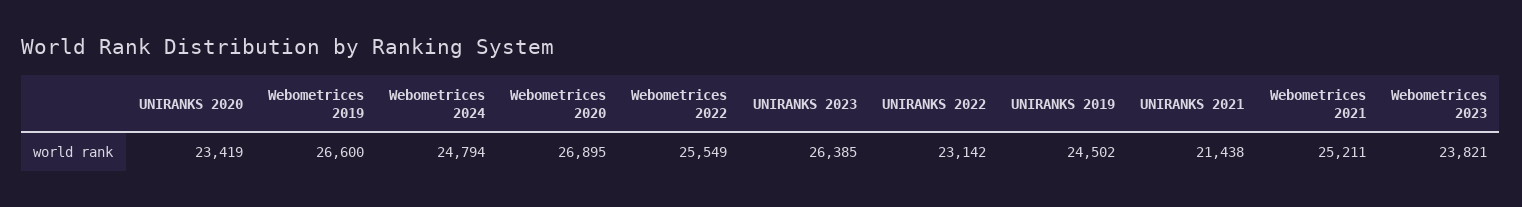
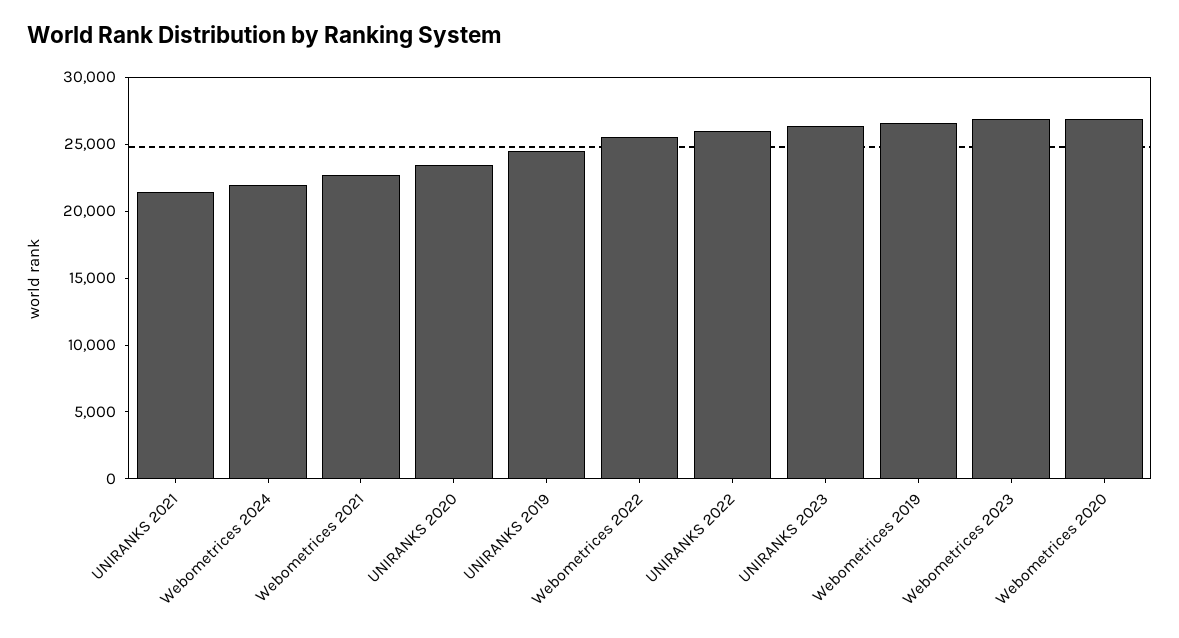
Webometrices 2024: 24794 -> 22000
UNIRANKS 2022: 23142 -> 26000
Webometrices 2021: 25211 -> 23000
Webometrices 2023: 23821 -> 27000

